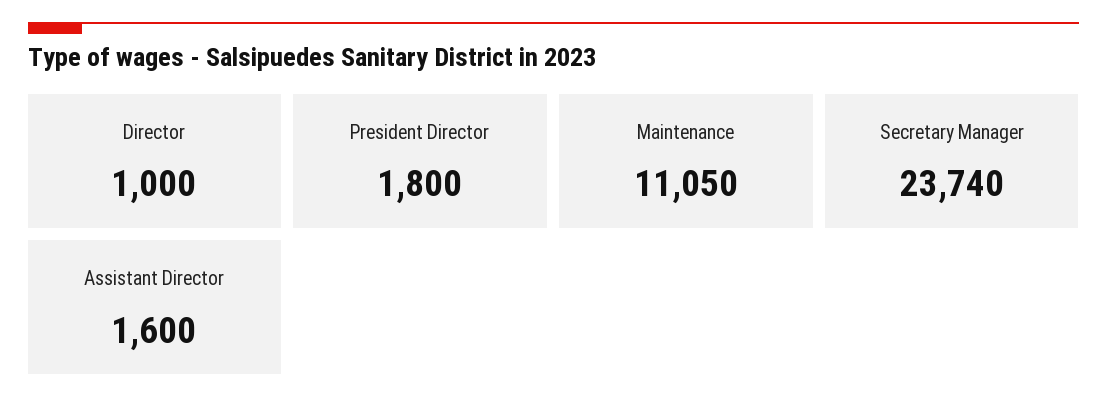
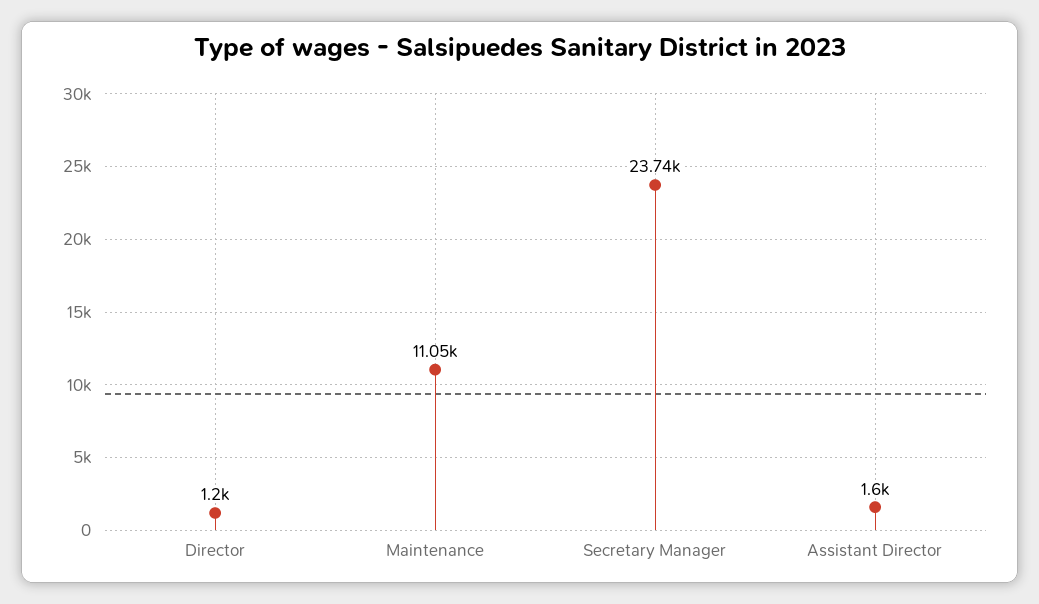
Director: 1000 -> 1200
President Director: 1800 -> none

